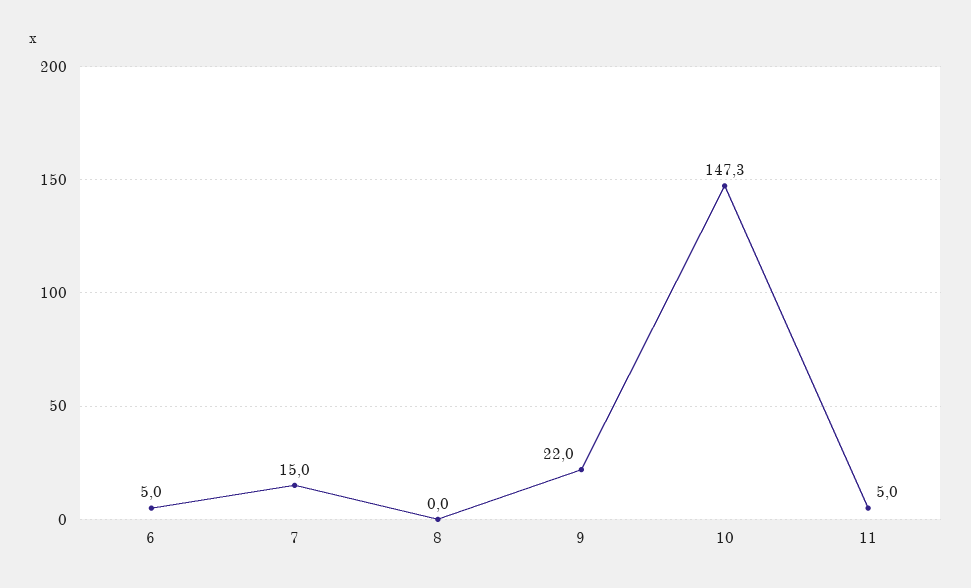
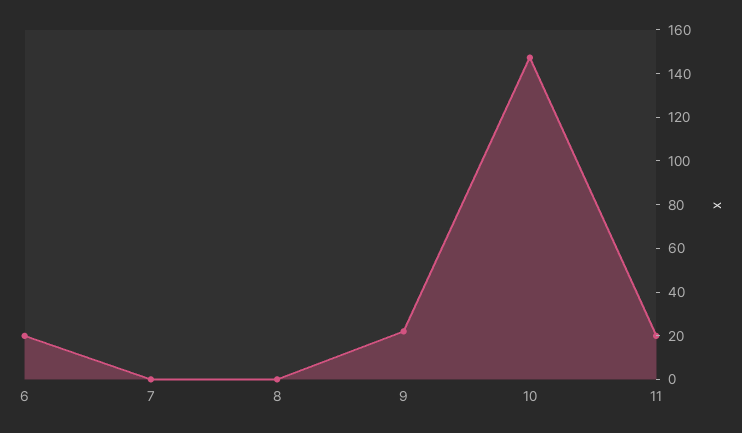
6: 5 -> 20
7: 15 -> 0
11: 5 -> 20

